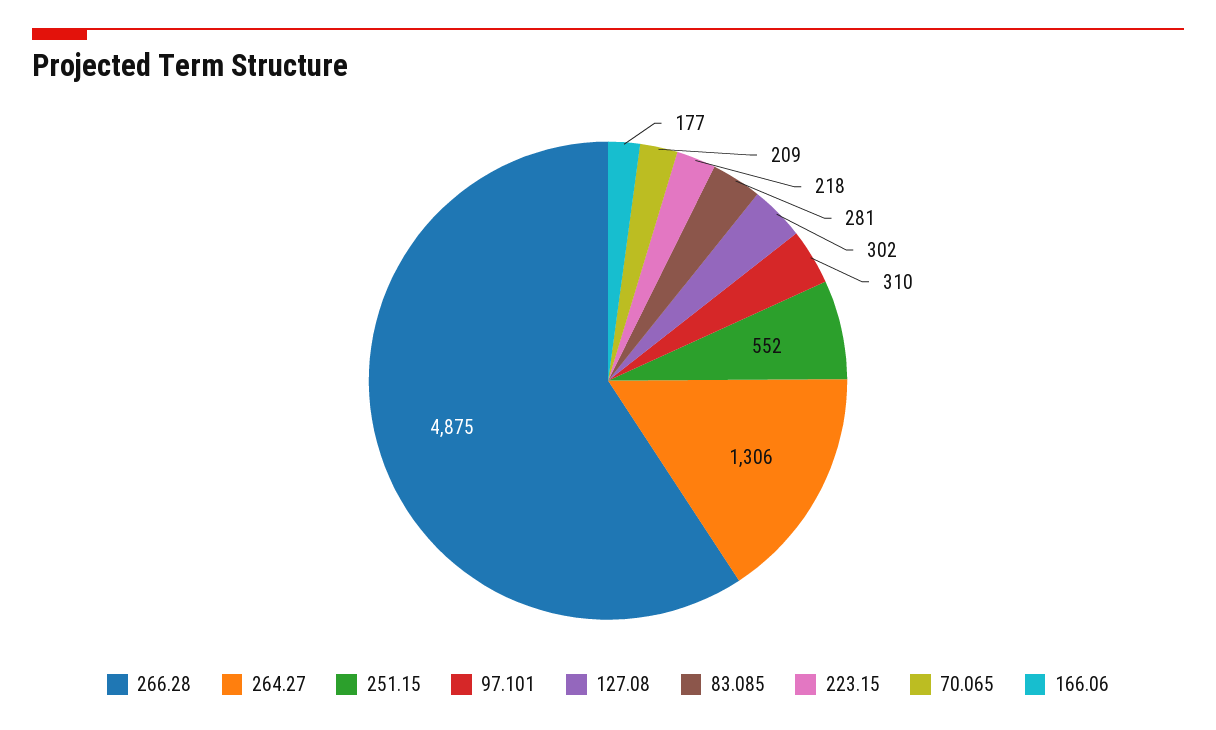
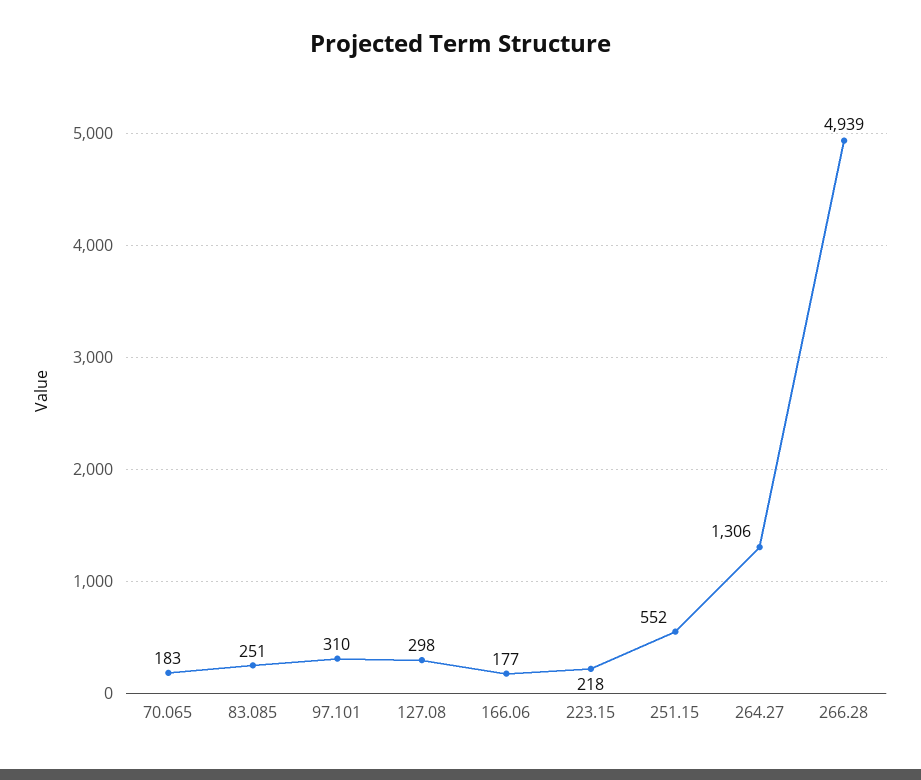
266.28: 4875 -> 4939
127.08: 302 -> 298
83.085: 281 -> 251
70.065: 209 -> 183

